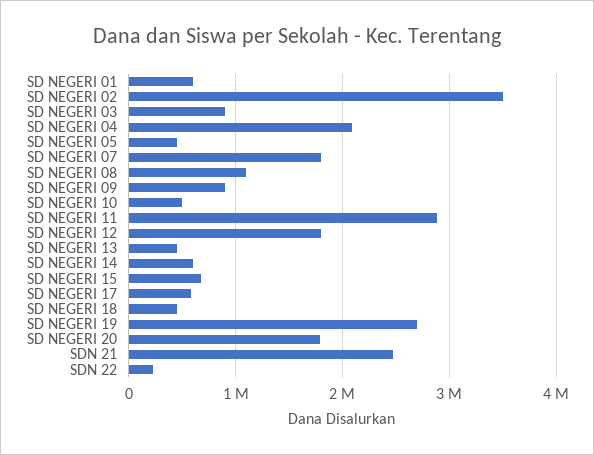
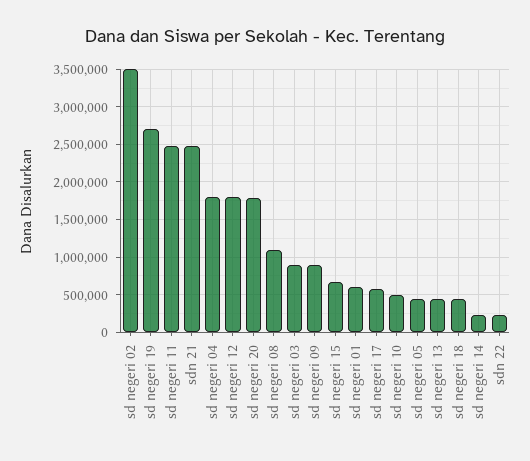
SD NEGERI 04: 2100000 -> 1800000
SD NEGERI 07: 1800000 -> none
SD NEGERI 11: 2900000 -> 2500000
SD NEGERI 14: 600000 -> 200000

